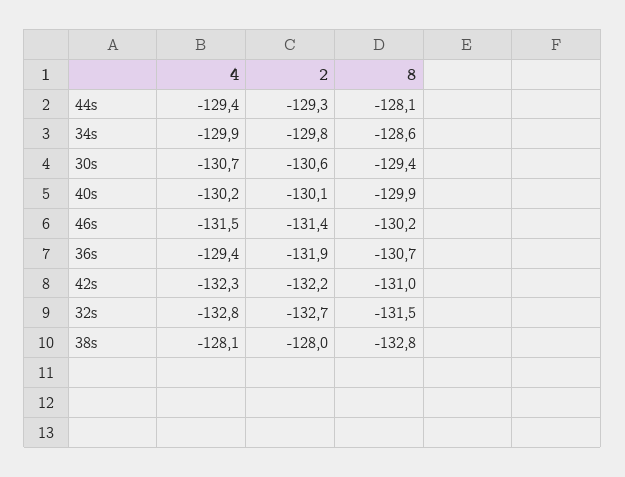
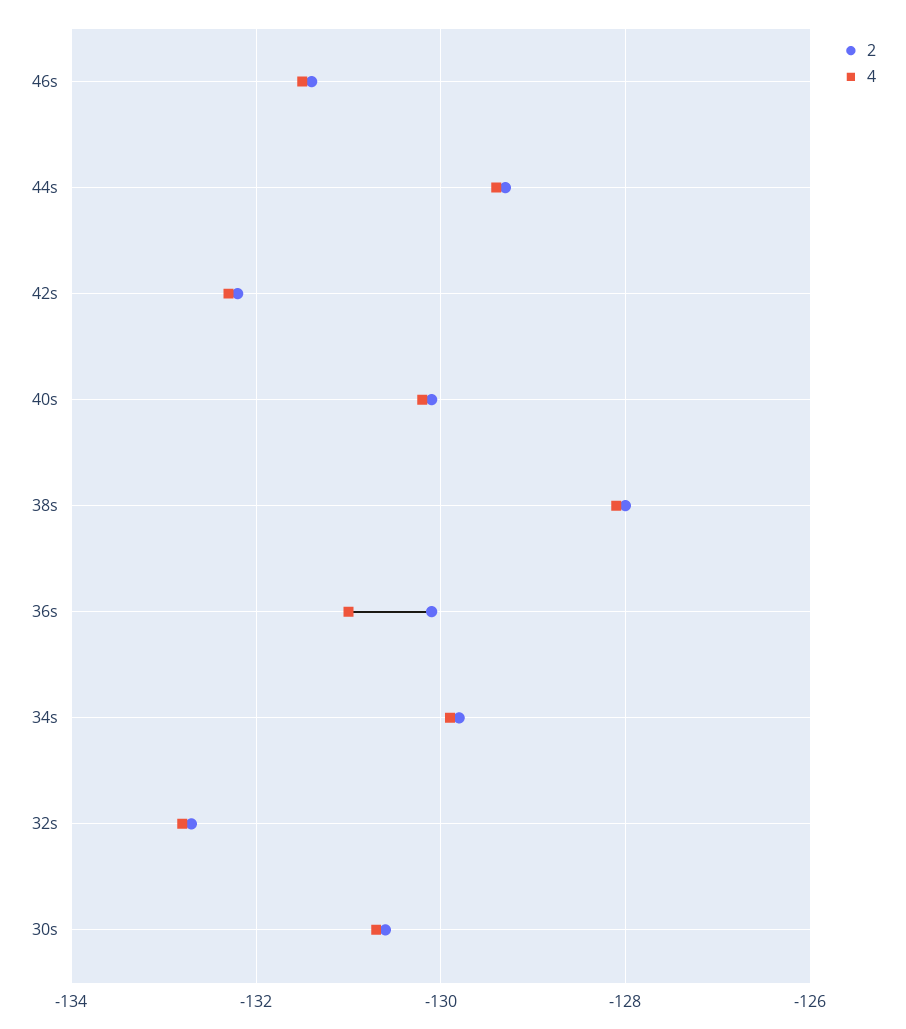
8, 44s: -128.1 -> none
8, 34s: -128.6 -> none
8, 30s: -129.4 -> none
8, 40s: -129.9 -> none
8, 46s: -130.2 -> none
4, 36s: -129.4 -> -131
2, 36s: -131.9 -> -130
8, 36s: -130.7 -> none
8, 42s: -131 -> none
8, 32s: -131.5 -> none
8, 38s: -132.8 -> none

